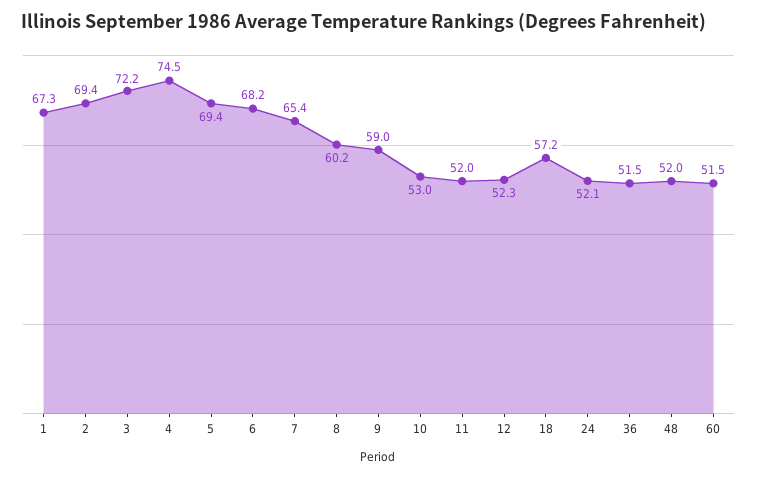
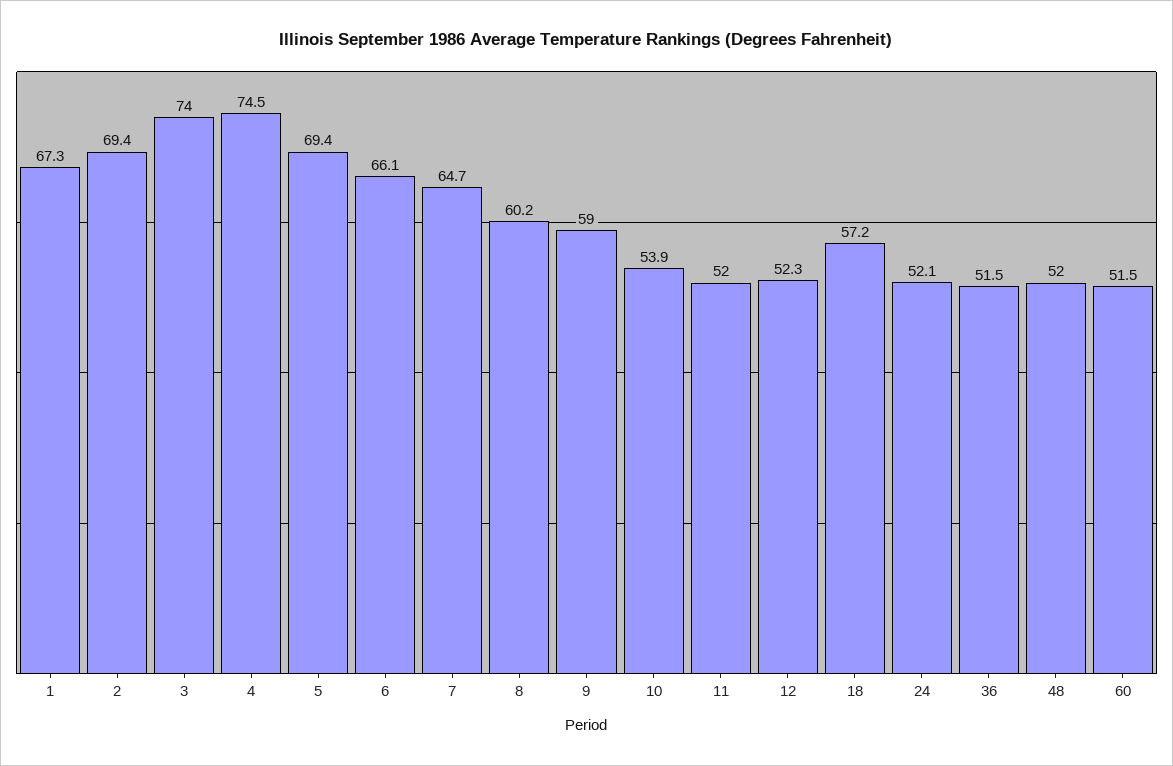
3: 72.2 -> 74
6: 68.2 -> 66.1
7: 65.4 -> 64.7
10: 53 -> 53.9

